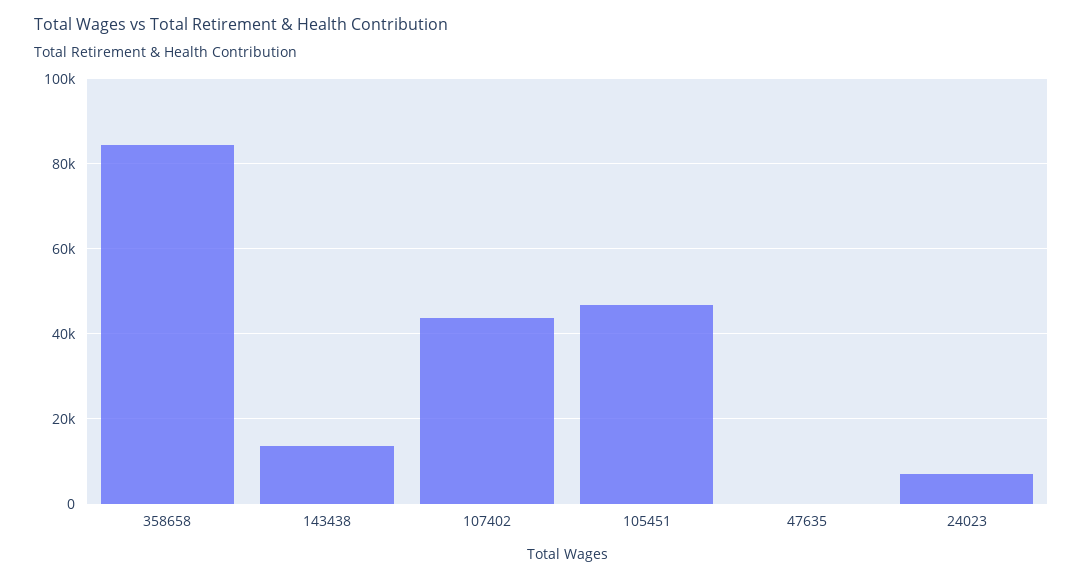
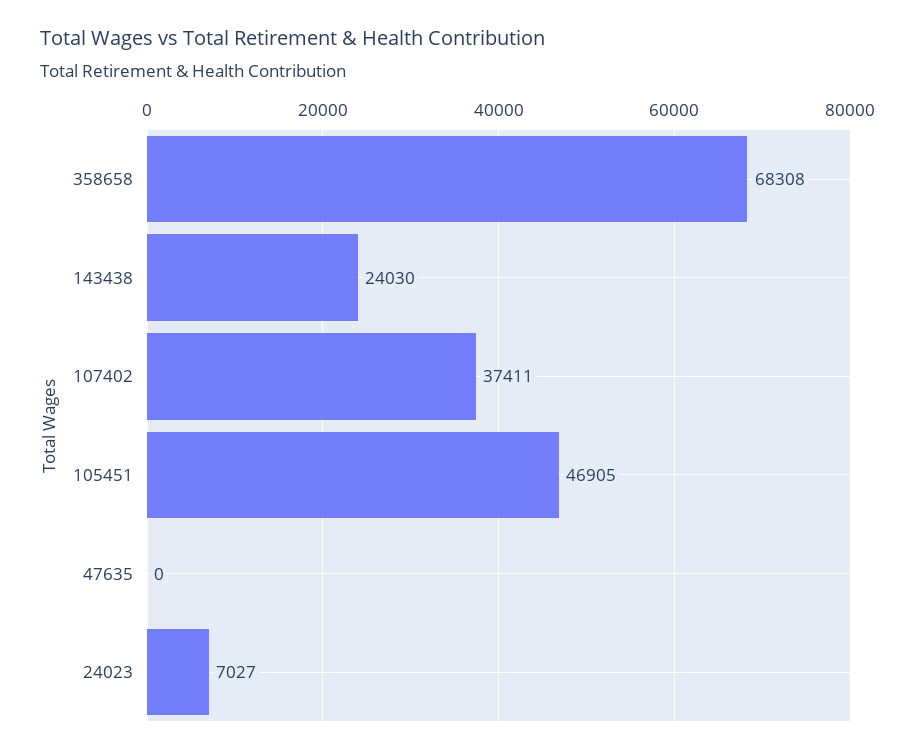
358658: 84000 -> 68308
143438: 14000 -> 24030
107402: 44000 -> 37411

